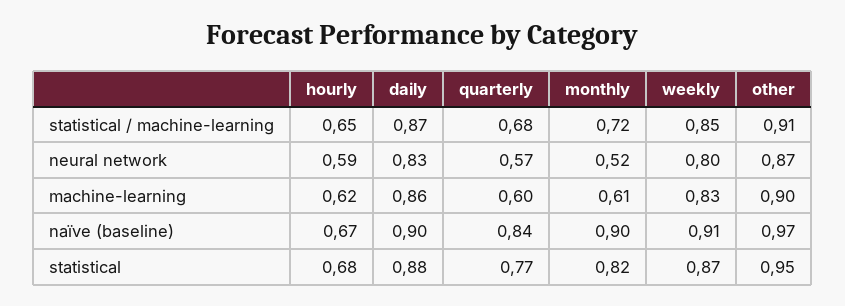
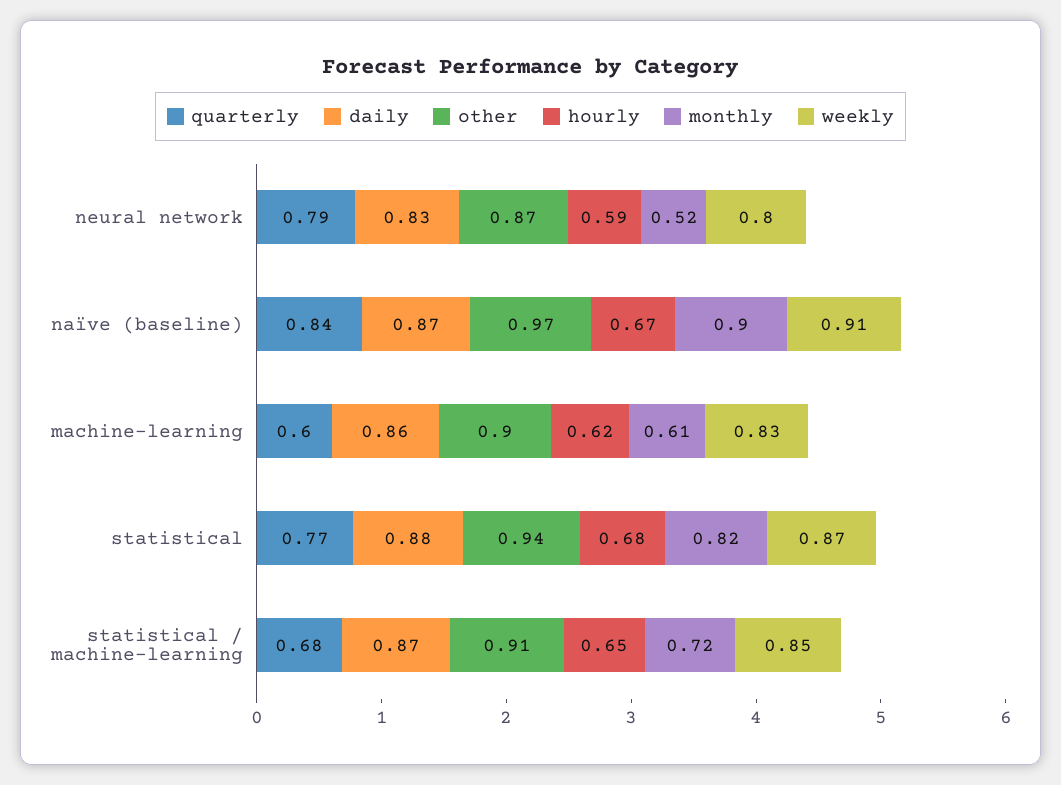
quarterly, neural network: 0.57 -> 0.79
daily, naïve (baseline): 0.9 -> 0.87
other, statistical: 0.95 -> 0.94

